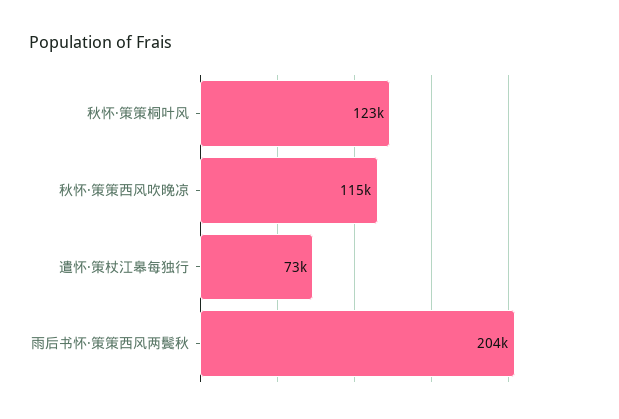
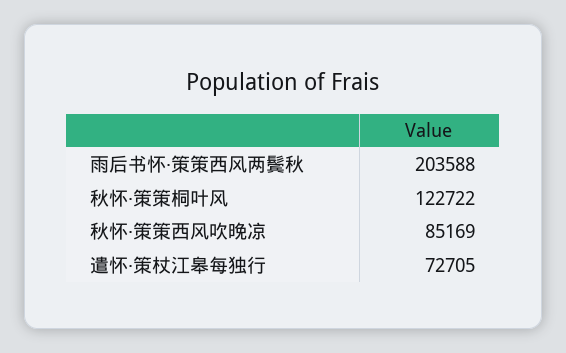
秋怀·策策西风吹晚凉: 115000 -> 85169

